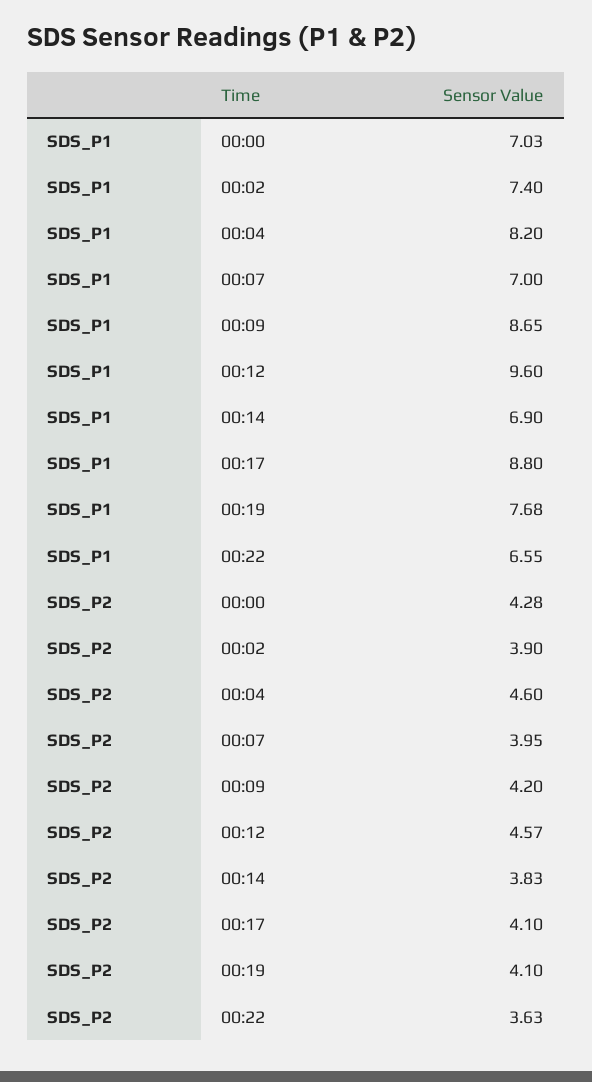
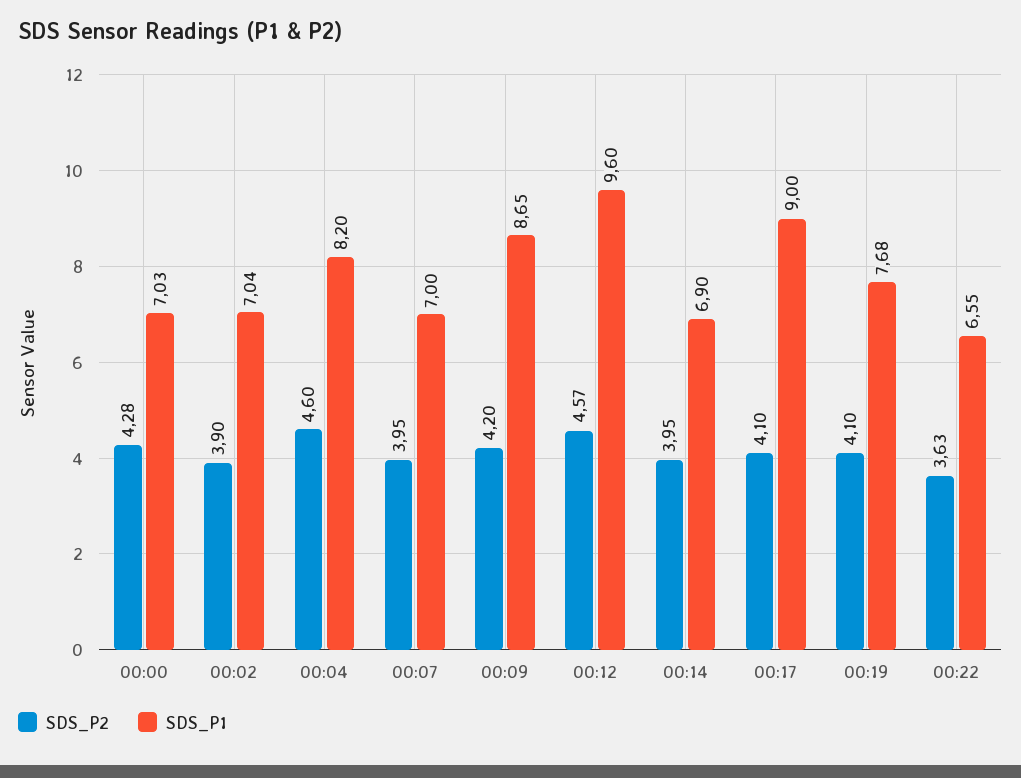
SDS_P1, 00:02: 7.4 -> 7.04
SDS_P1, 00:17: 8.8 -> 9
SDS_P2, 00:14: 3.83 -> 3.95

